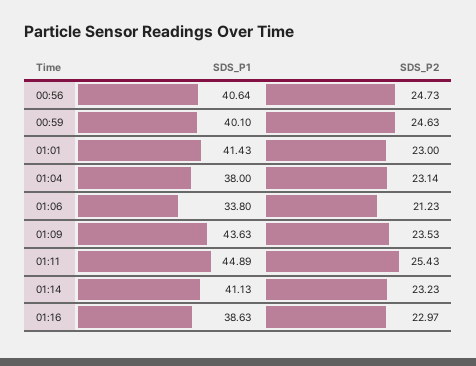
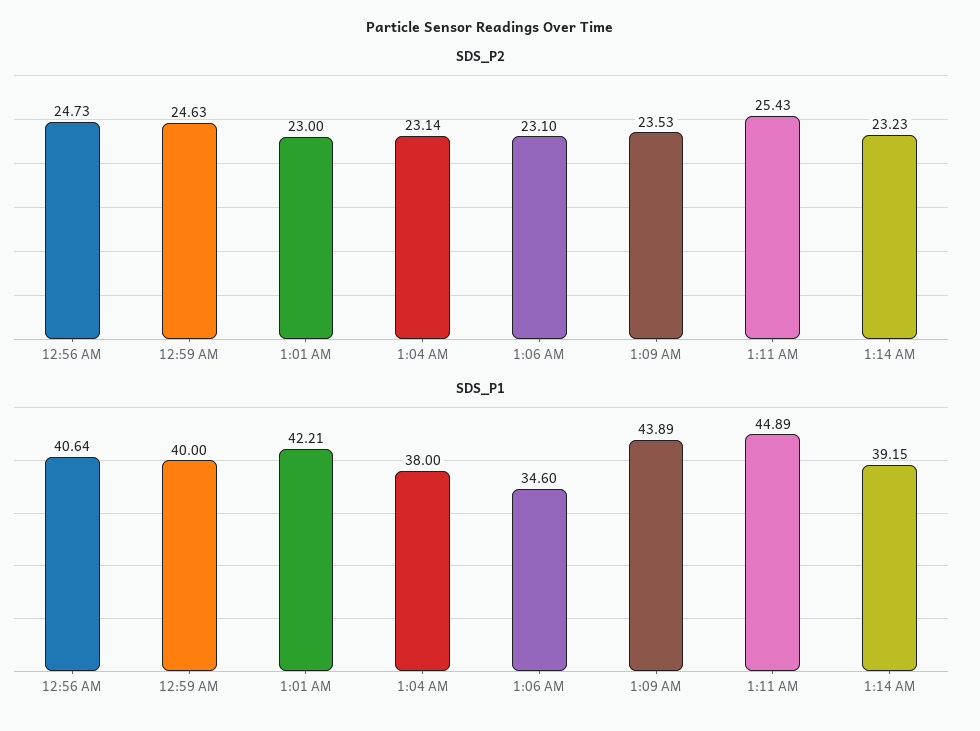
SDS_P1, 00:59: 40.1 -> 40
SDS_P1, 01:01: 41.43 -> 42.21
SDS_P1, 01:06: 33.8 -> 34.6
SDS_P2, 01:06: 21.23 -> 23.1
SDS_P1, 01:09: 43.63 -> 43.89
SDS_P1, 01:14: 41.13 -> 39.15
SDS_P1, 01:16: 38.63 -> none
SDS_P2, 01:16: 22.97 -> none

